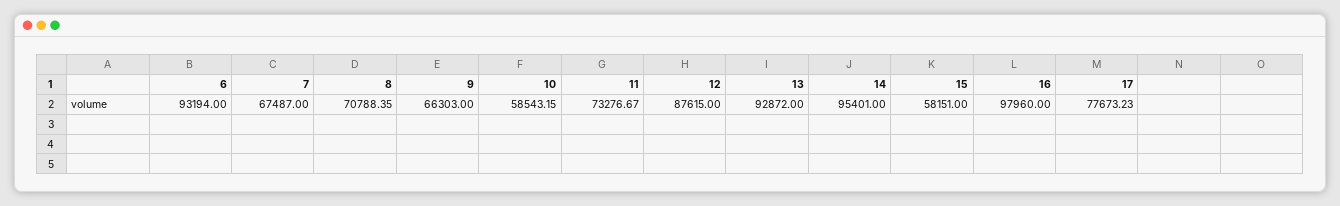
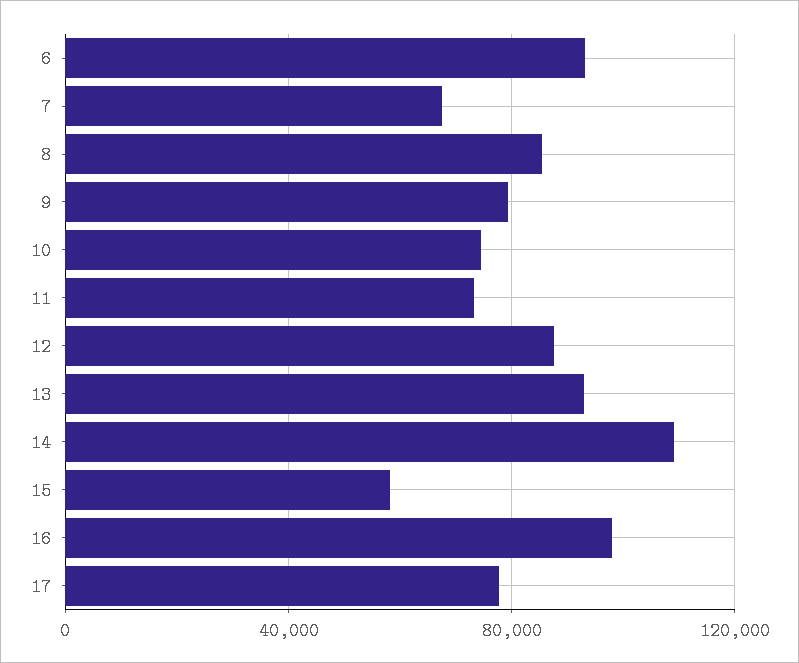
8: 70788.35 -> 85000
9: 66303 -> 80000
10: 58543.15 -> 75000
14: 95401 -> 110000

